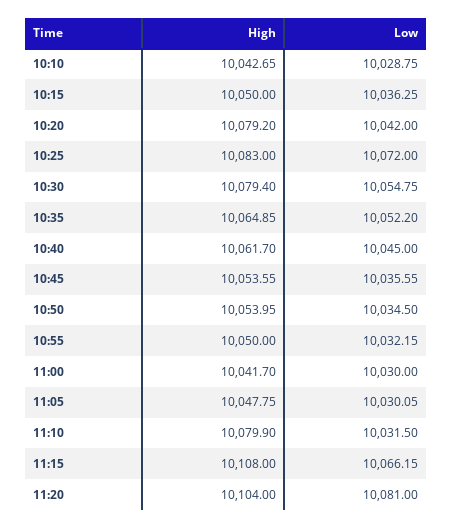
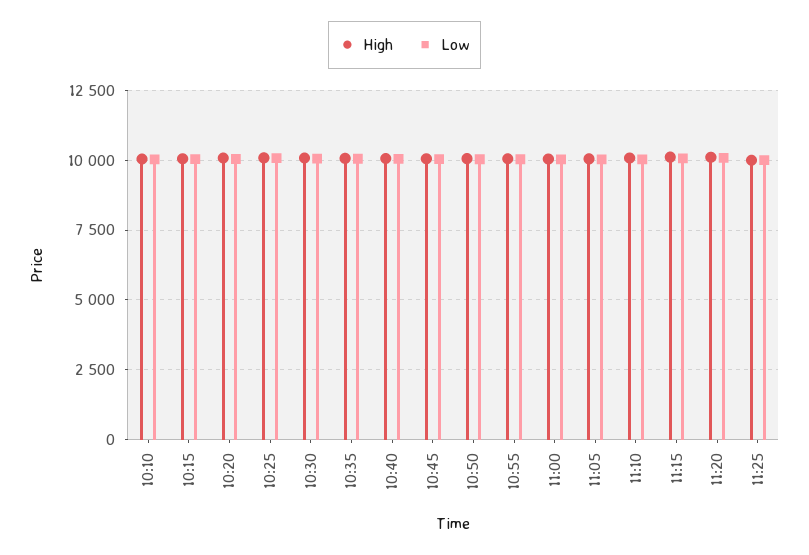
High, 11:25: none -> 10000
Low, 11:25: none -> 10000

